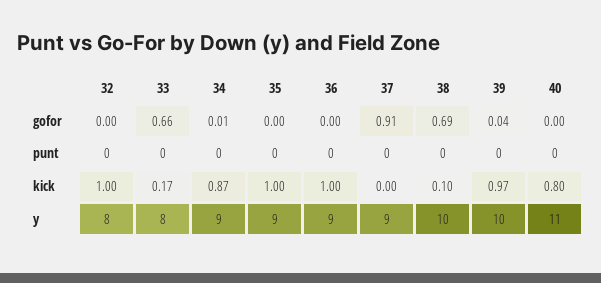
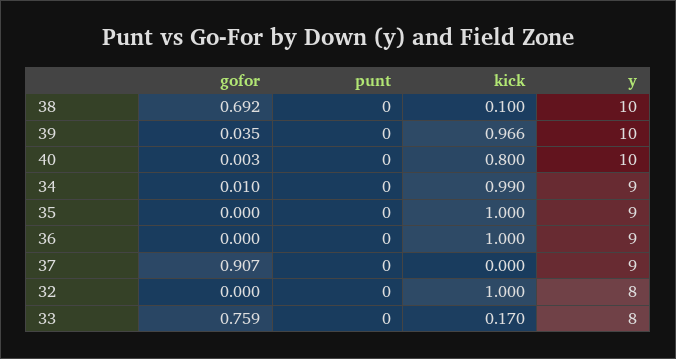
33, gofor: 0.66 -> 0.759
34, kick: 0.87 -> 0.99
40, y: 11 -> 10

